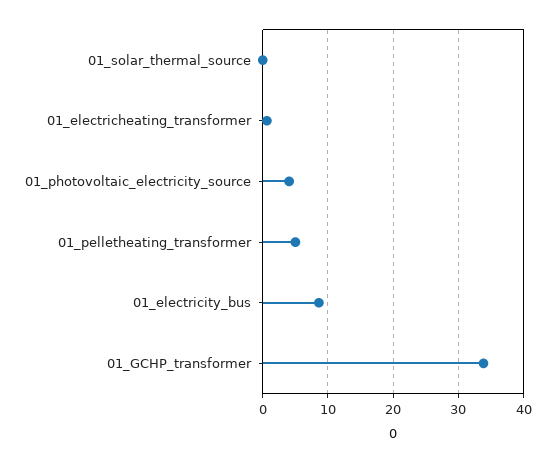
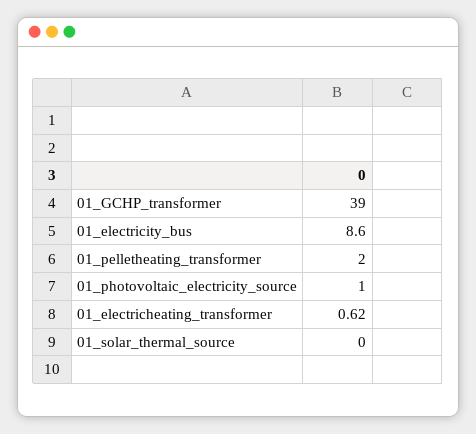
01_photovoltaic_electricity_source: 4 -> 1
01_pelletheating_transformer: 5 -> 2
01_GCHP_transformer: 34 -> 39

